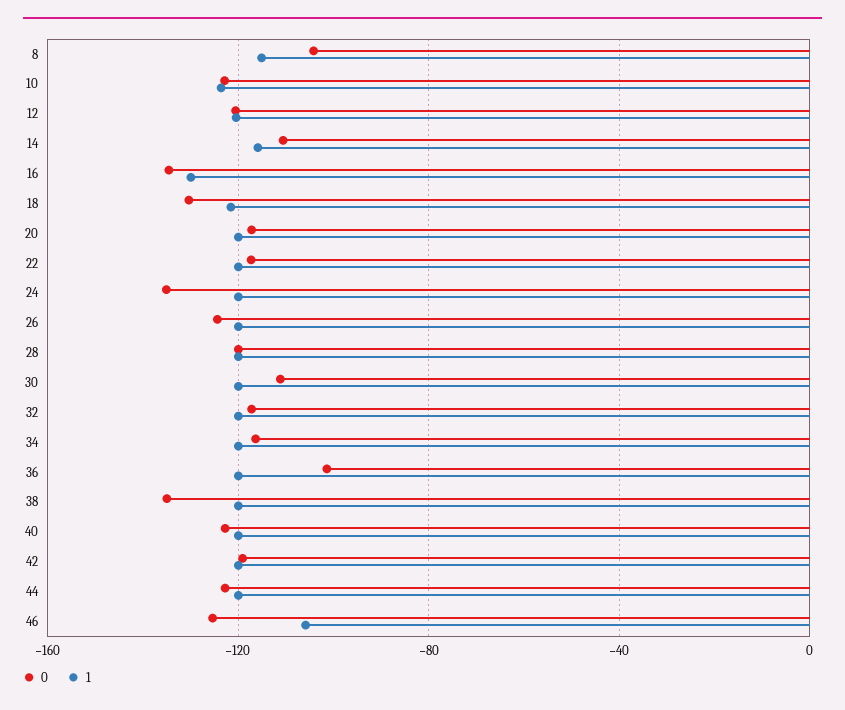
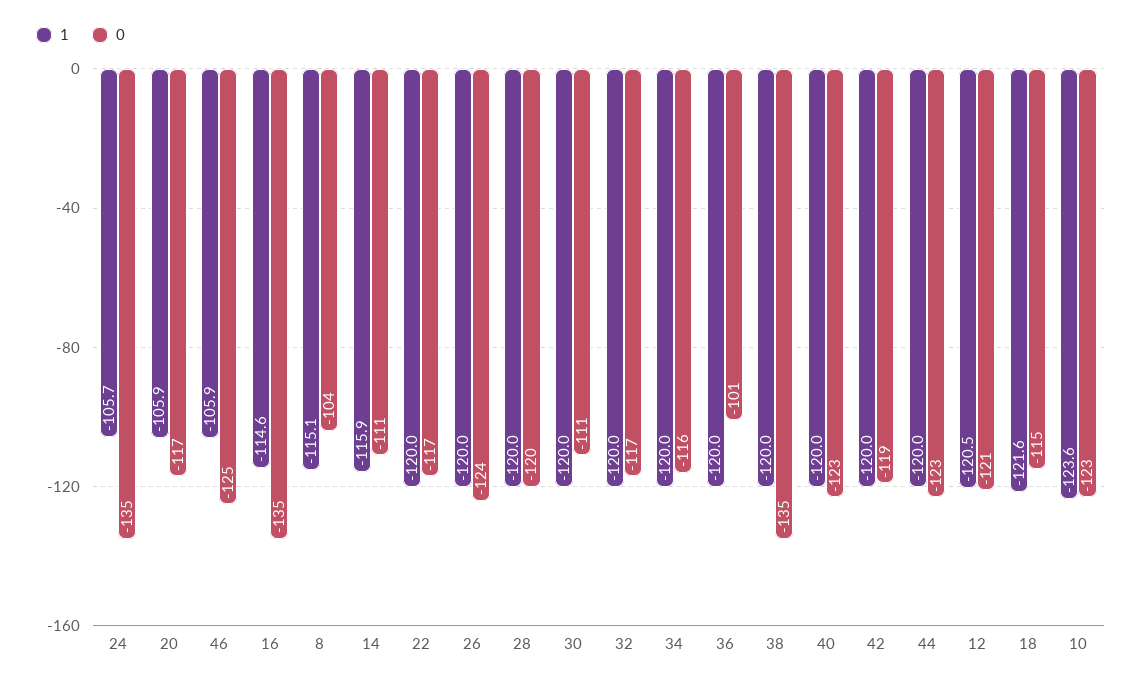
1, 16: -130 -> -114.6
0, 18: -130 -> -115
1, 20: -120 -> -105.9
1, 24: -120 -> -105.7

